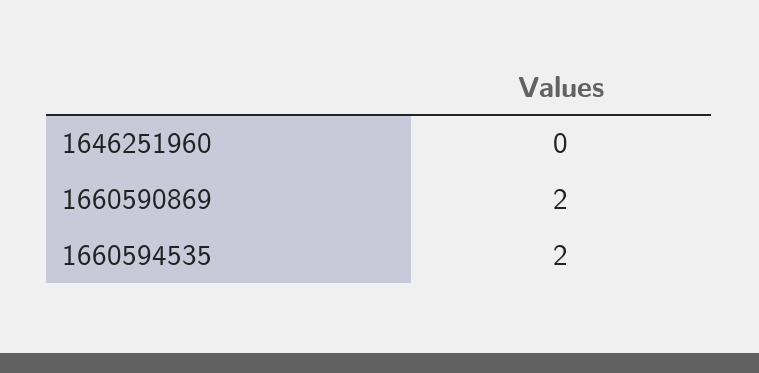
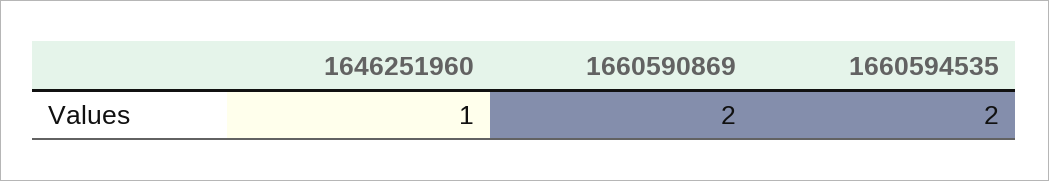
1646251960: 0 -> 1

